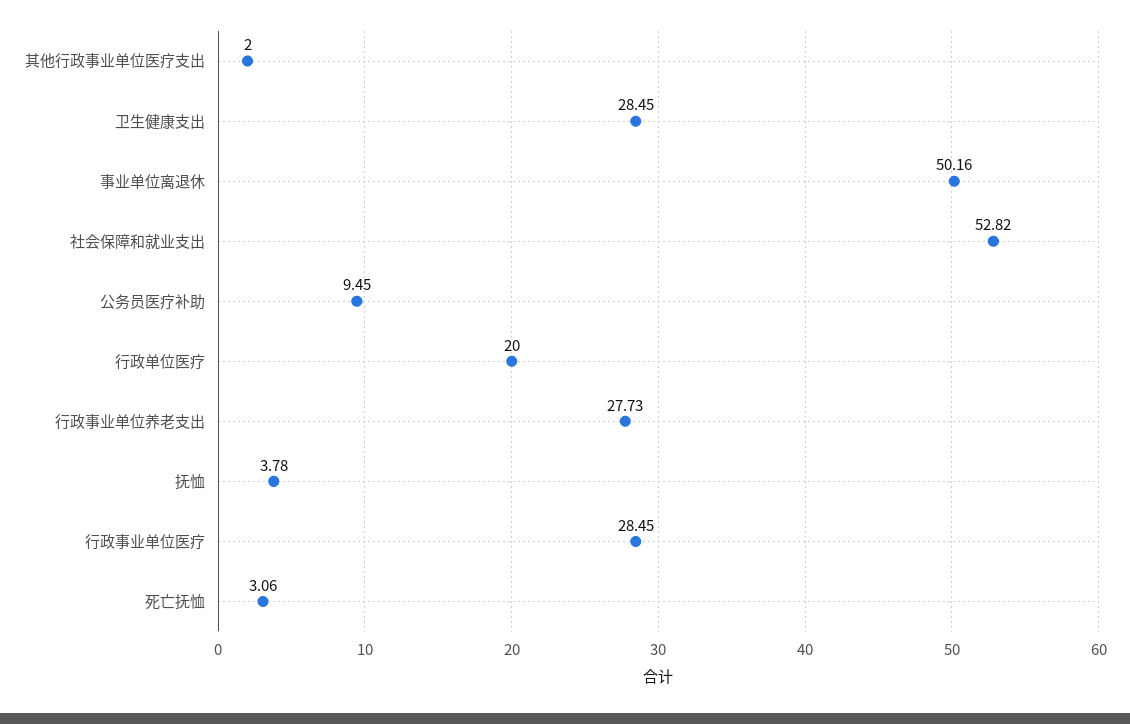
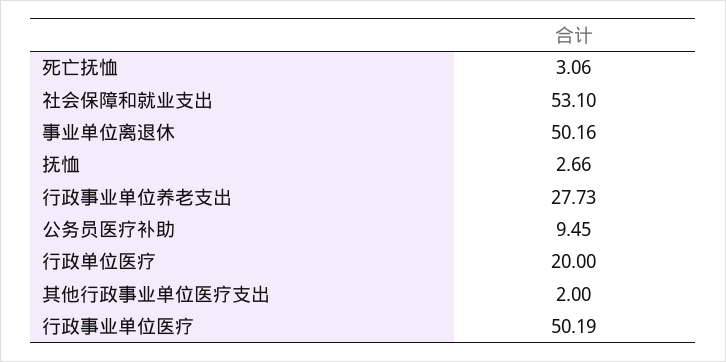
卫生健康支出: 28.45 -> none
社会保障和就业支出: 52.82 -> 53.1
抚恤: 3.78 -> 2.66
行政事业单位医疗: 28.45 -> 50.19

